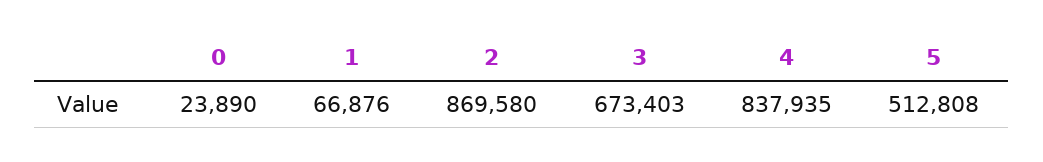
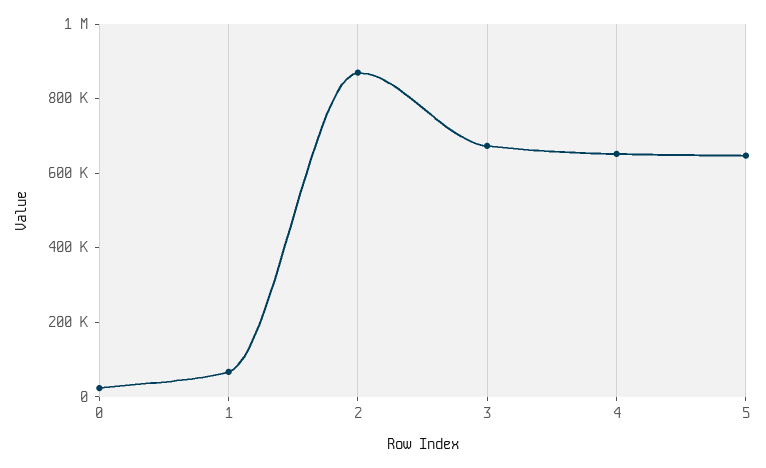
4: 837935 -> 650000
5: 512808 -> 650000

